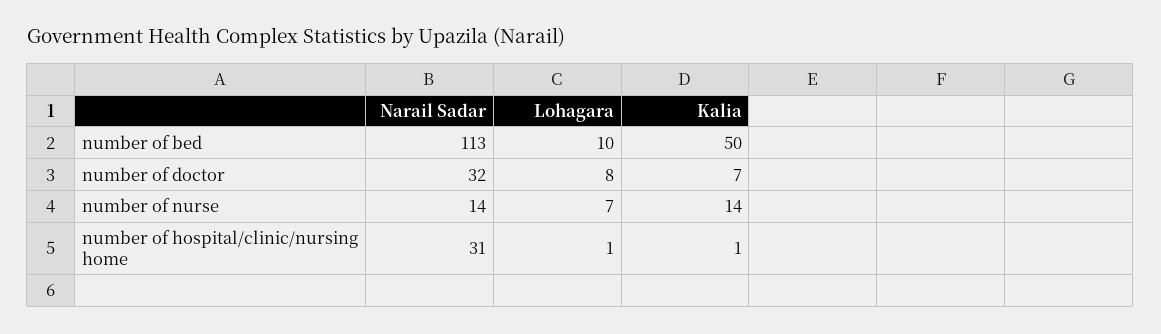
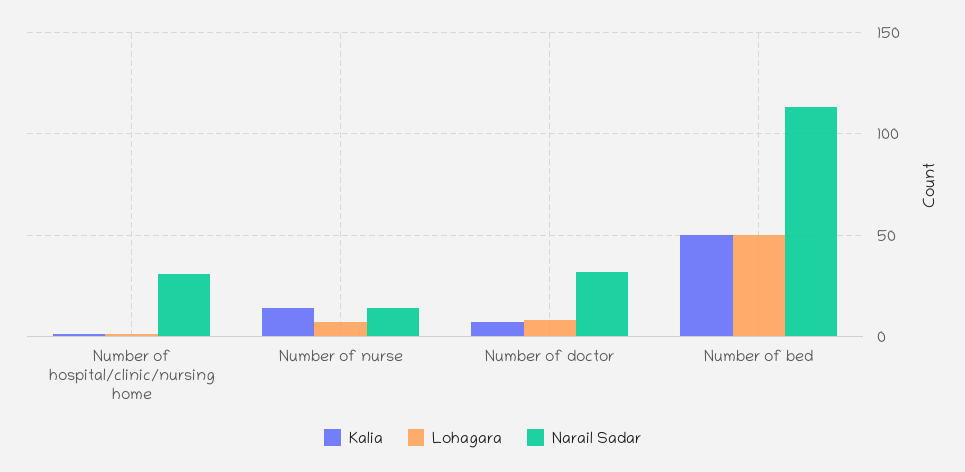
Lohagara, number of bed: 10 -> 50

